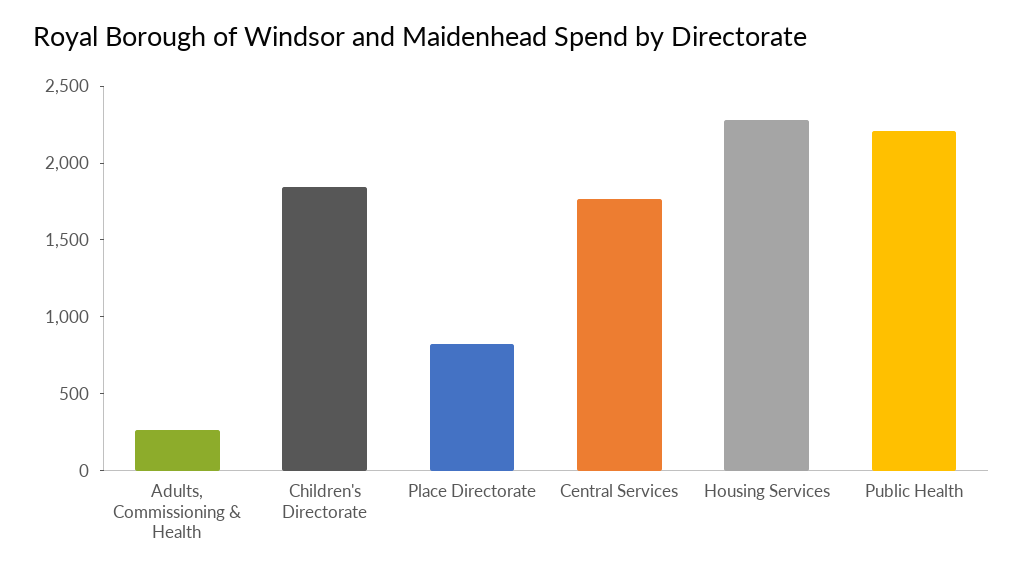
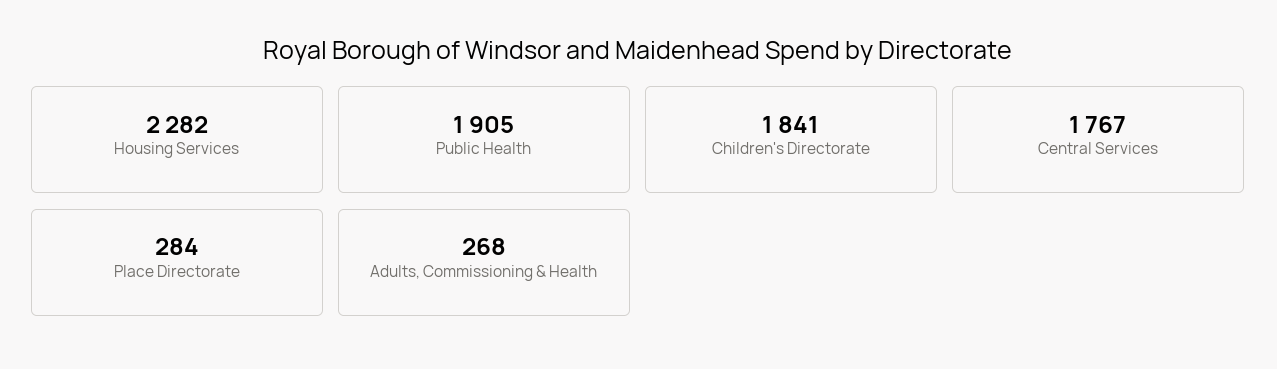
Place Directorate: 800 -> 284
Public Health: 2200 -> 1905

